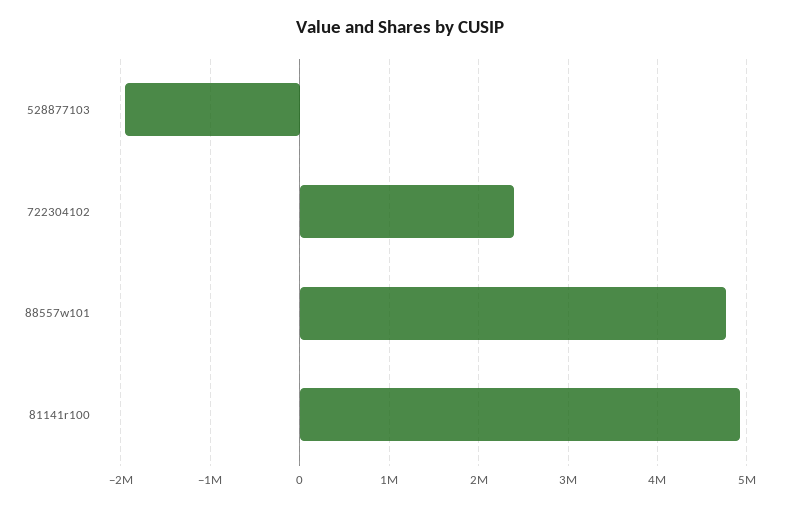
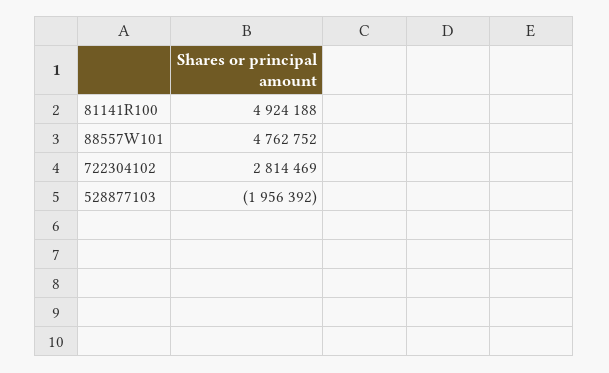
722304102: 2400000 -> 2814469

